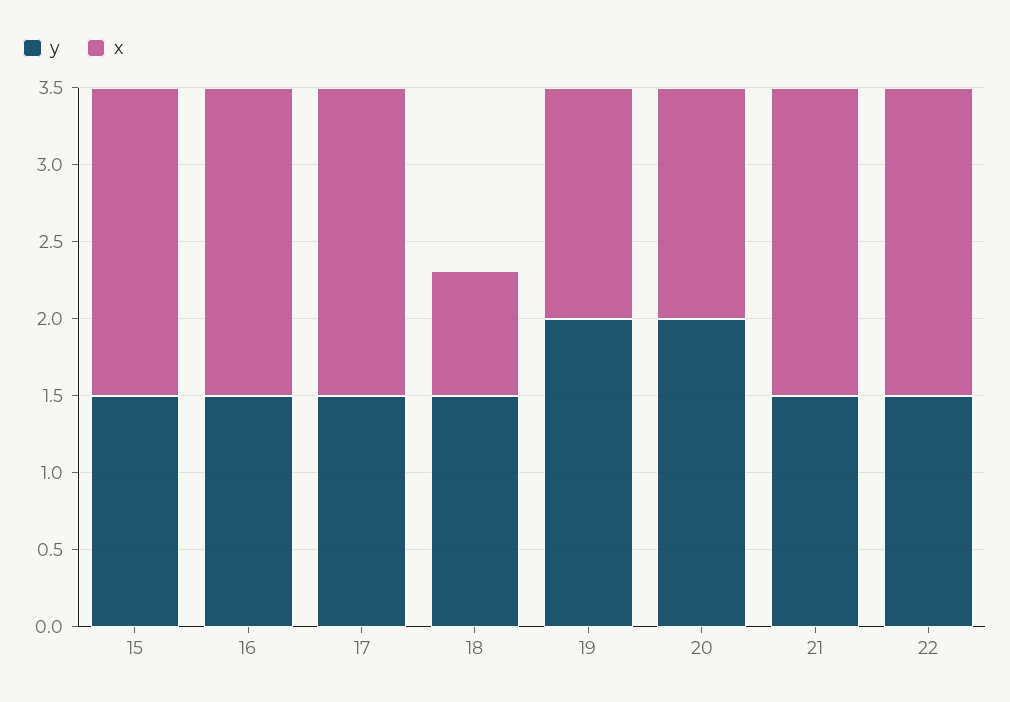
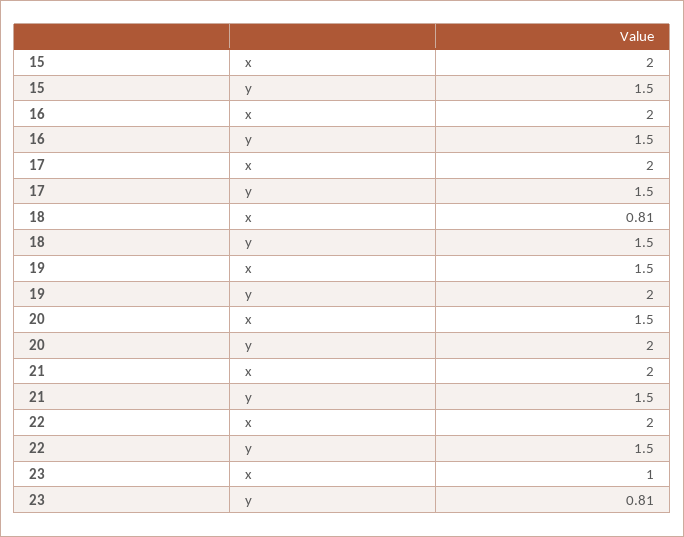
x, 23: none -> 1
y, 23: none -> 0.81

